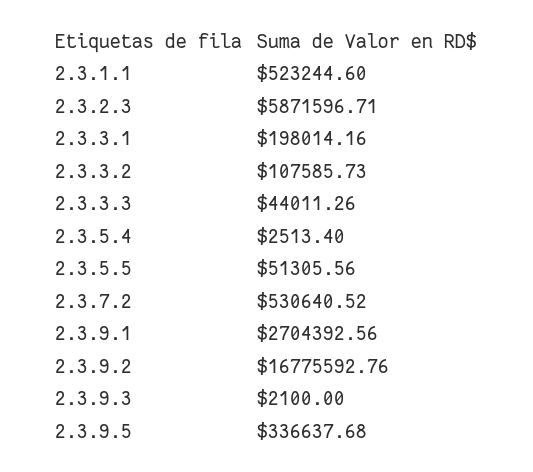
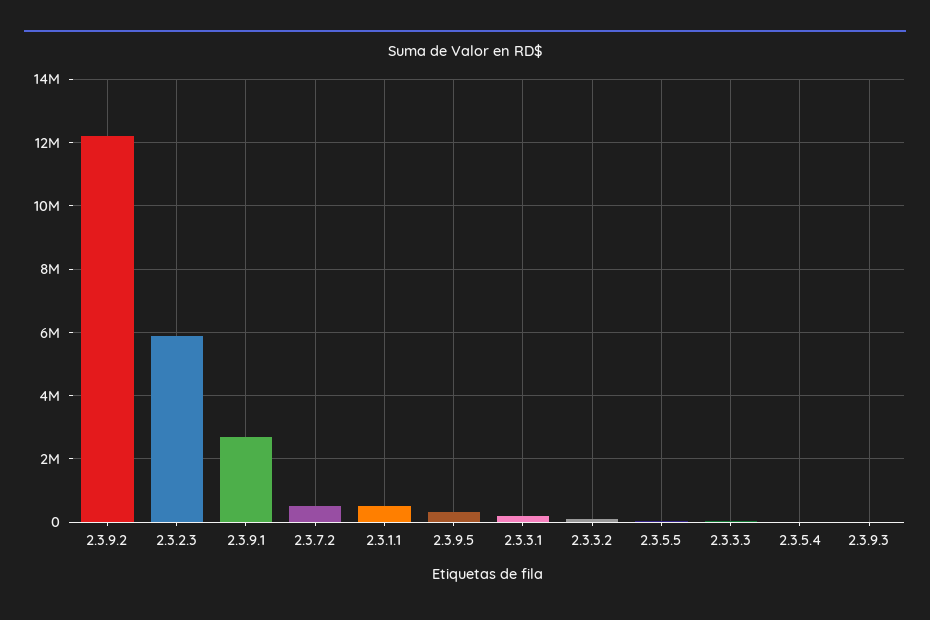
2.3.9.2: 16775592.76 -> 12200000

